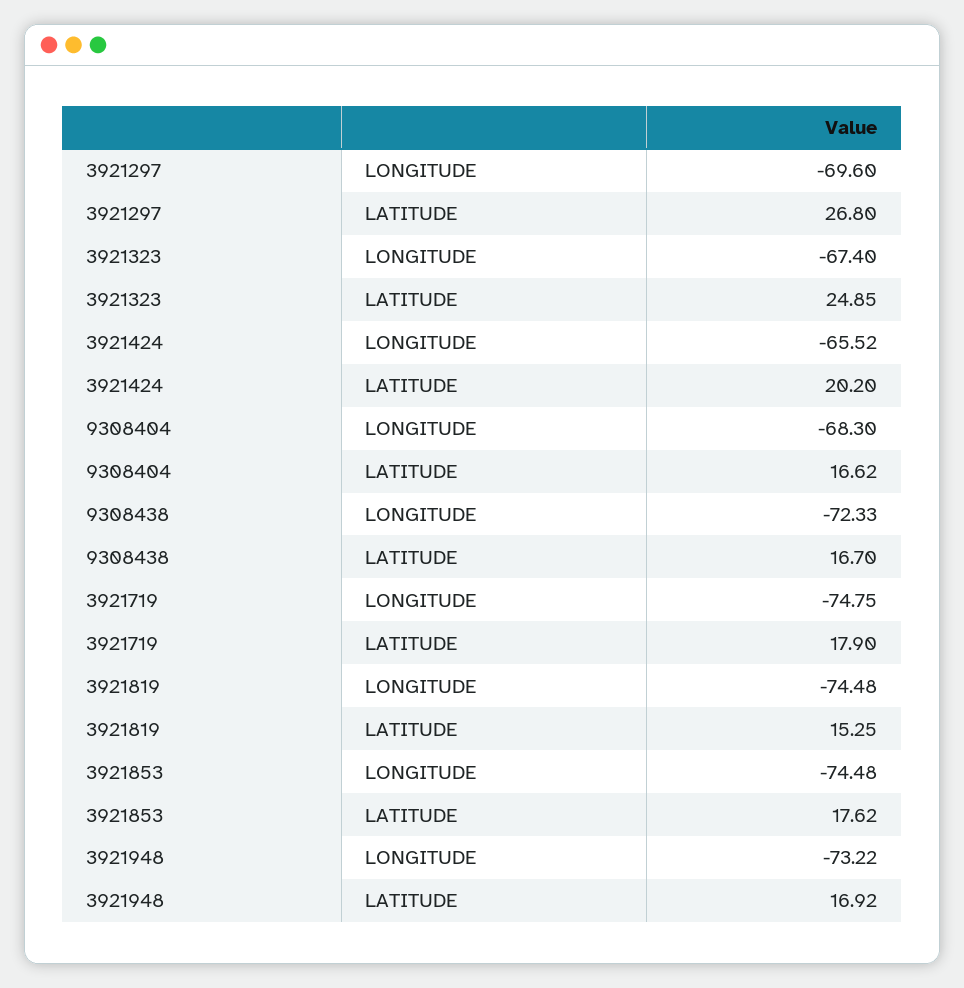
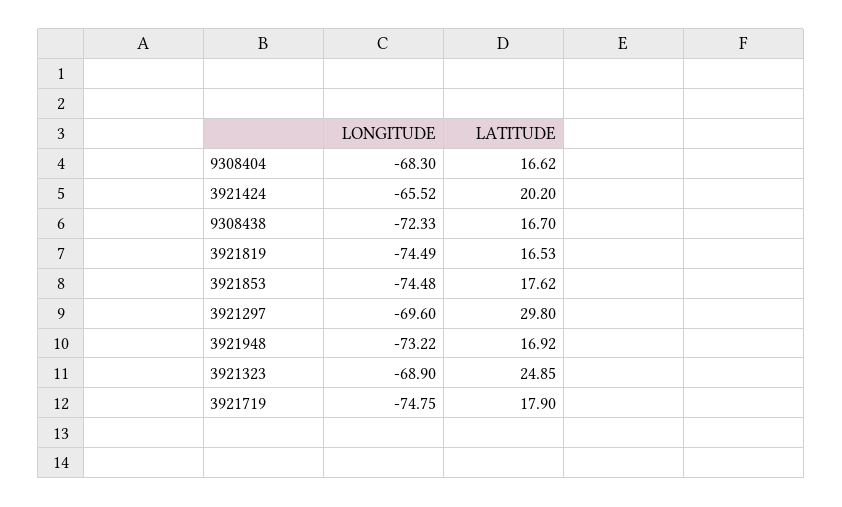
3921297, LATITUDE: 26.8 -> 29.8
3921323, LONGITUDE: -67.4 -> -68.9
3921819, LONGITUDE: -74.48 -> -74.49
3921819, LATITUDE: 15.25 -> 16.53

